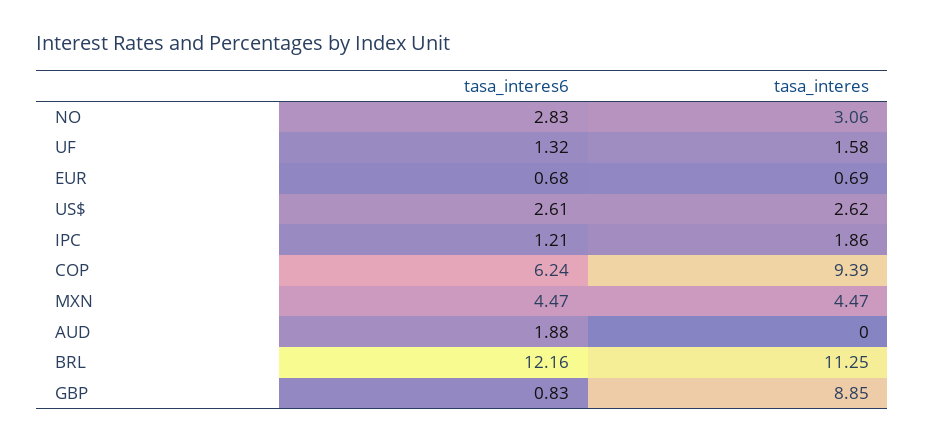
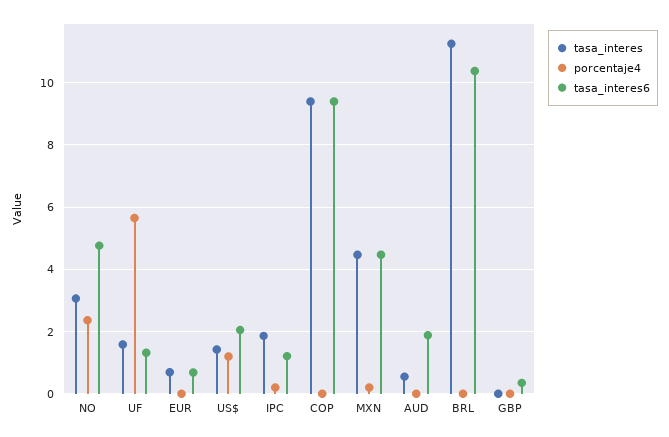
tasa_interes6, NO: 2.83 -> 4.8
tasa_interes6, US$: 2.61 -> 2
tasa_interes, US$: 2.62 -> 1.4
tasa_interes6, COP: 6.24 -> 9.4
tasa_interes, AUD: 0 -> 0.6
tasa_interes6, BRL: 12.16 -> 10.4
tasa_interes6, GBP: 0.83 -> 0.4
tasa_interes, GBP: 8.85 -> 0
porcentaje4, NO: none -> 2.4
porcentaje4, UF: none -> 5.6
porcentaje4, EUR: none -> 0
porcentaje4, US$: none -> 1.2
porcentaje4, IPC: none -> 0.2
porcentaje4, COP: none -> 0
porcentaje4, MXN: none -> 0.2
porcentaje4, AUD: none -> 0
porcentaje4, BRL: none -> 0
porcentaje4, GBP: none -> 0

